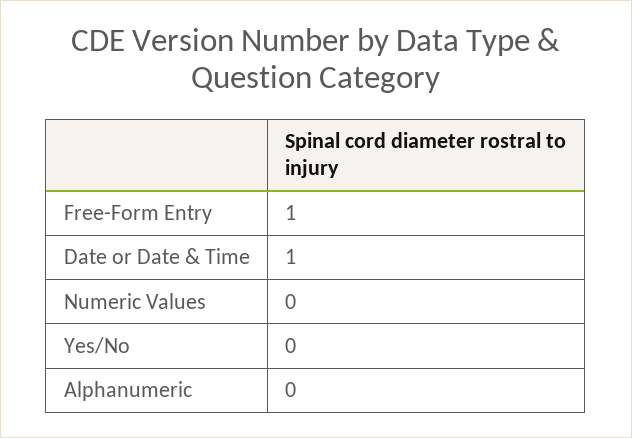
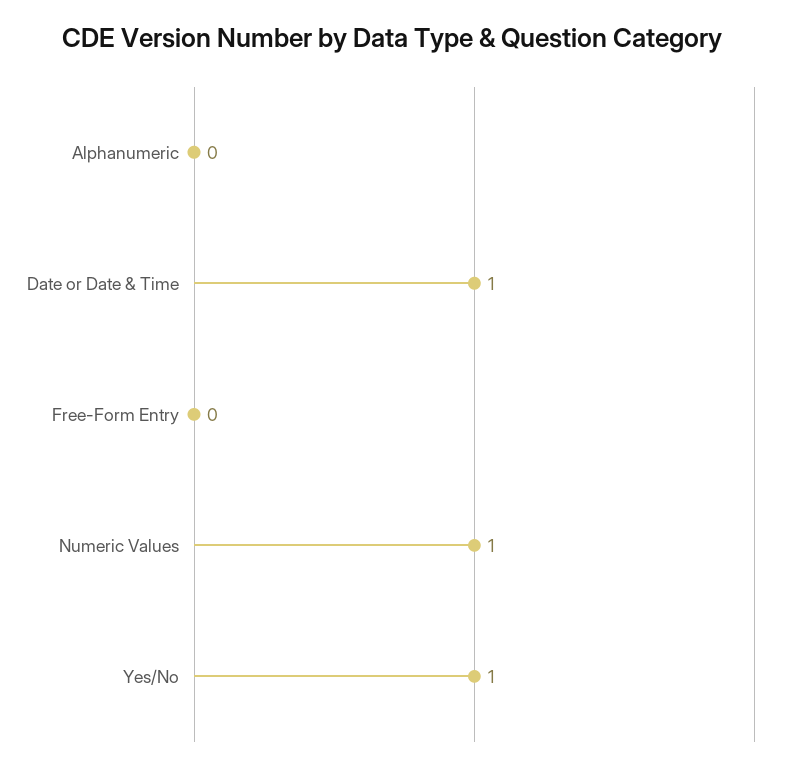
Free-Form Entry: 1 -> 0
Numeric Values: 0 -> 1
Yes/No: 0 -> 1

